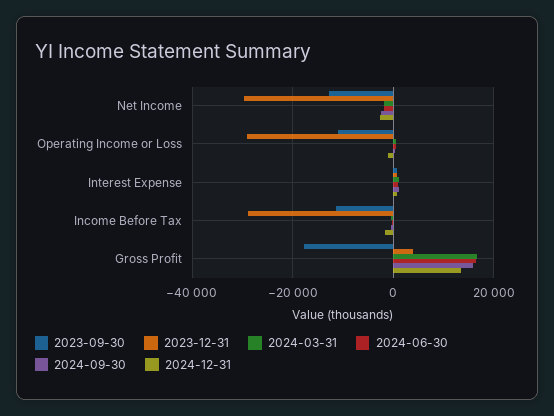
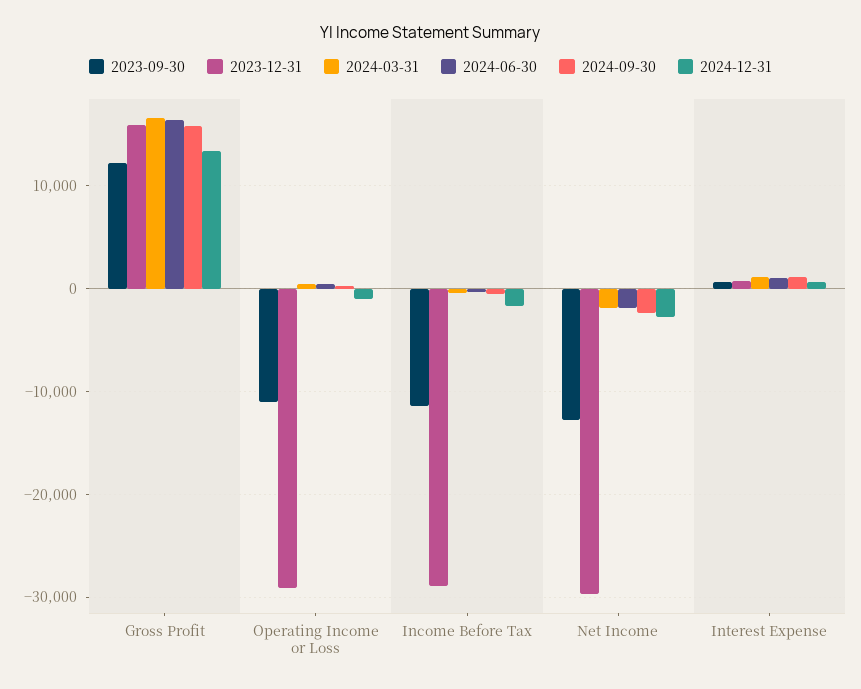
2023-09-30, Gross Profit: -18000 -> 12000
2023-12-31, Gross Profit: 4000 -> 16000

